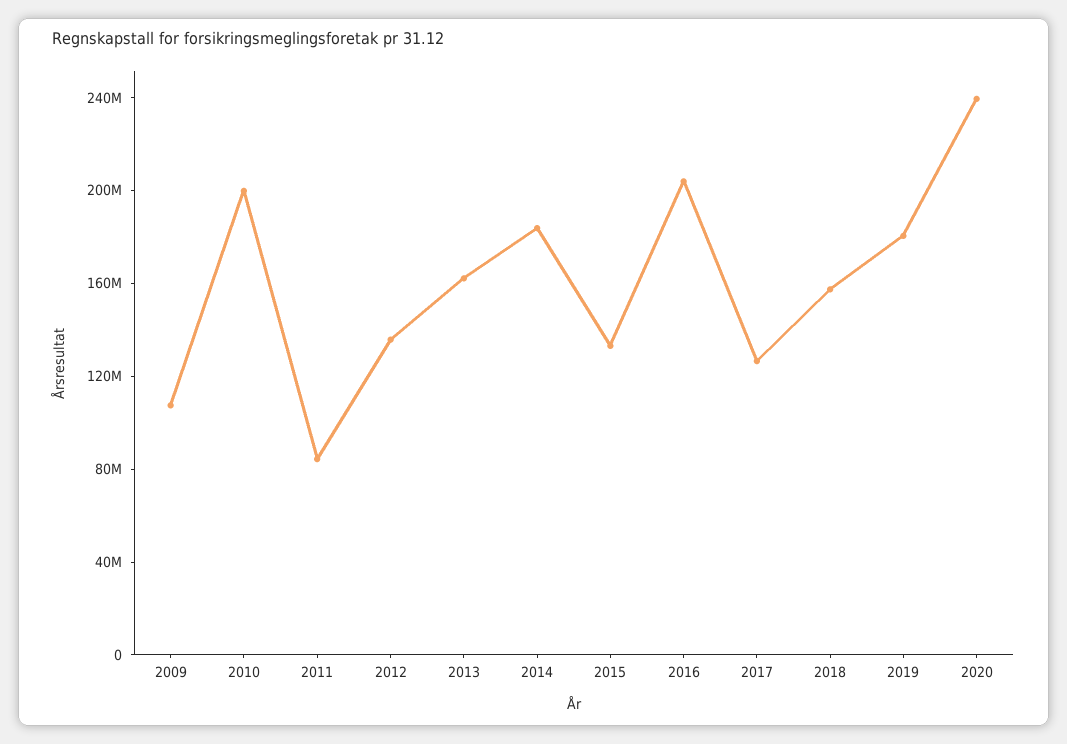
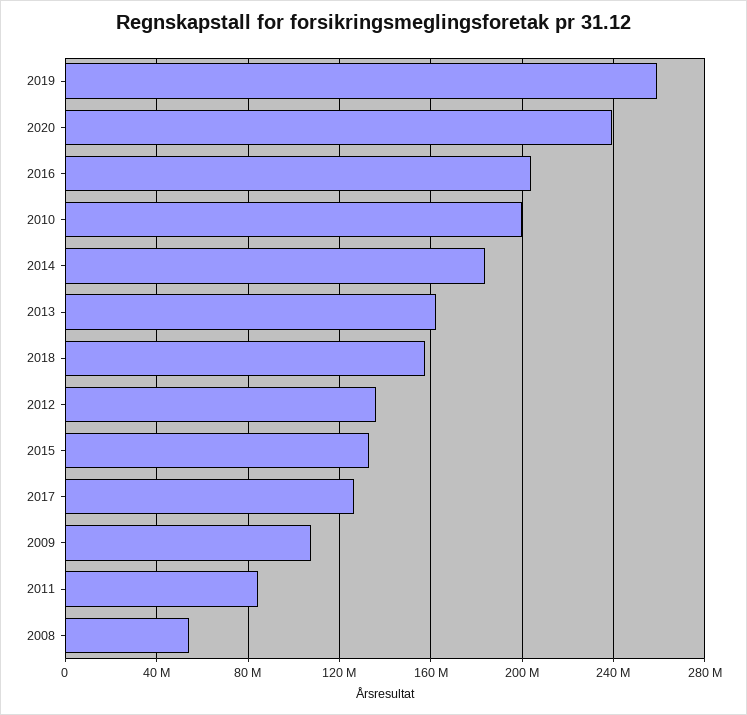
2019: 180000000 -> 260000000
2008: none -> 55000000

